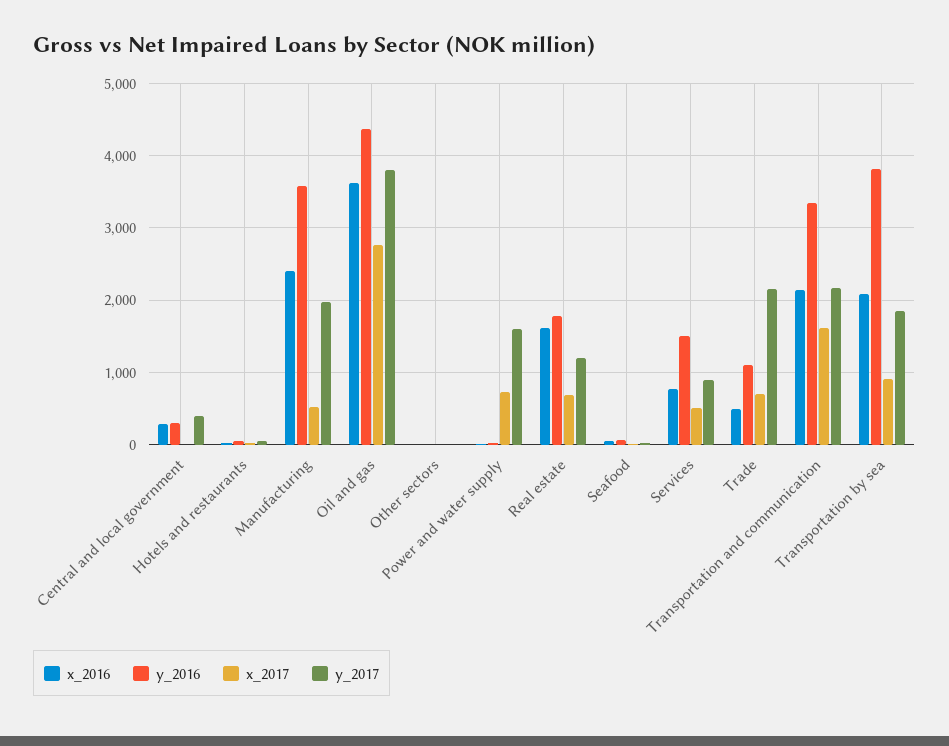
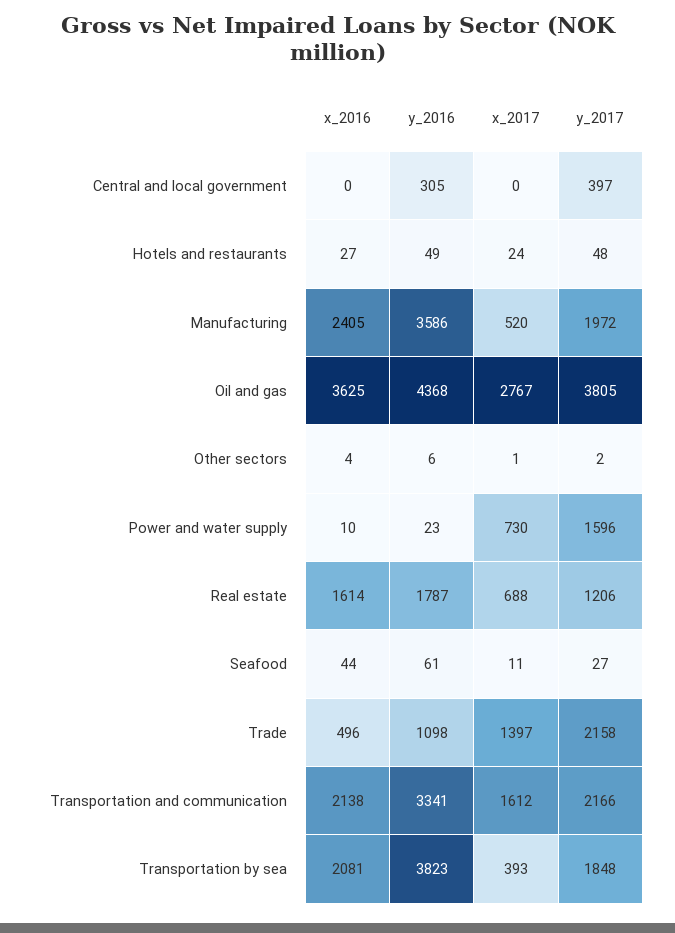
x_2016, Central and local government: 300 -> 0
x_2016, Services: 800 -> none
y_2016, Services: 1500 -> none
x_2017, Services: 500 -> none
y_2017, Services: 900 -> none
x_2017, Trade: 700 -> 1397
x_2017, Transportation by sea: 900 -> 393

